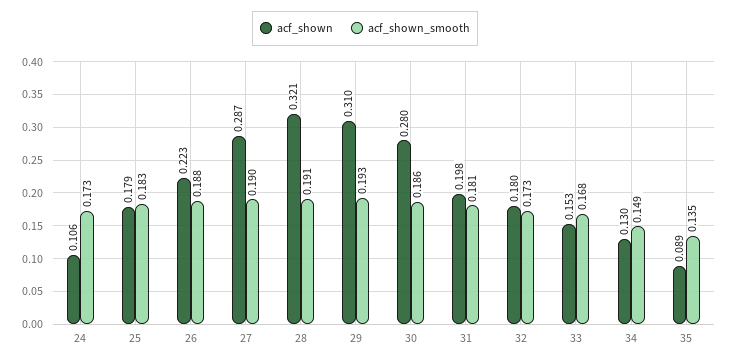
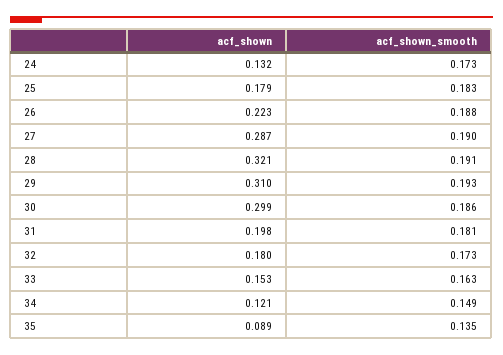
acf_shown, 24: 0.106 -> 0.132
acf_shown, 30: 0.28 -> 0.299
acf_shown_smooth, 33: 0.168 -> 0.163
acf_shown, 34: 0.13 -> 0.121

